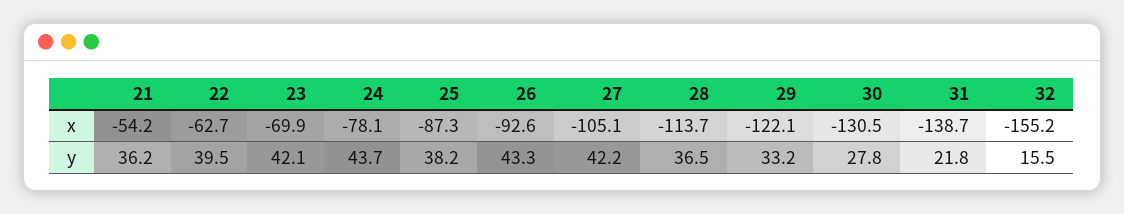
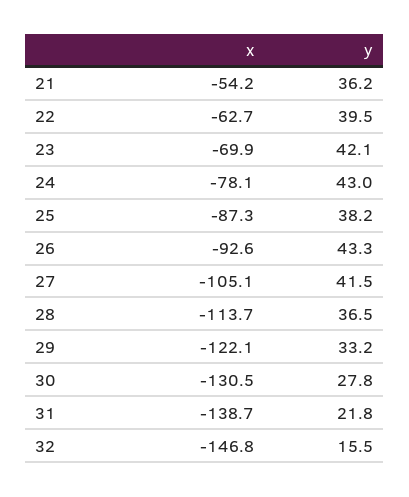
32, x: -155.2 -> -146.8
24, y: 43.7 -> 43
27, y: 42.2 -> 41.5

